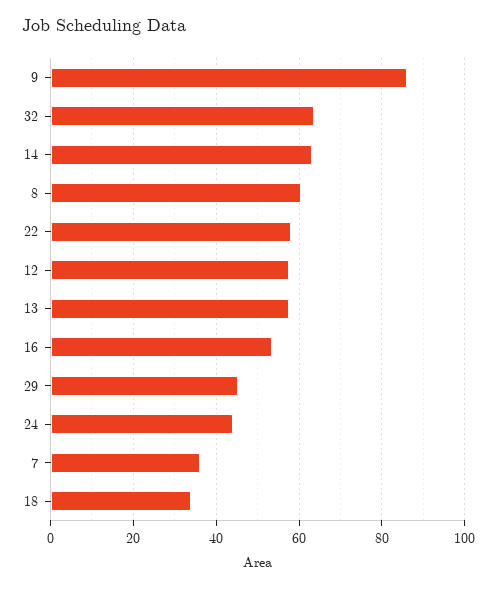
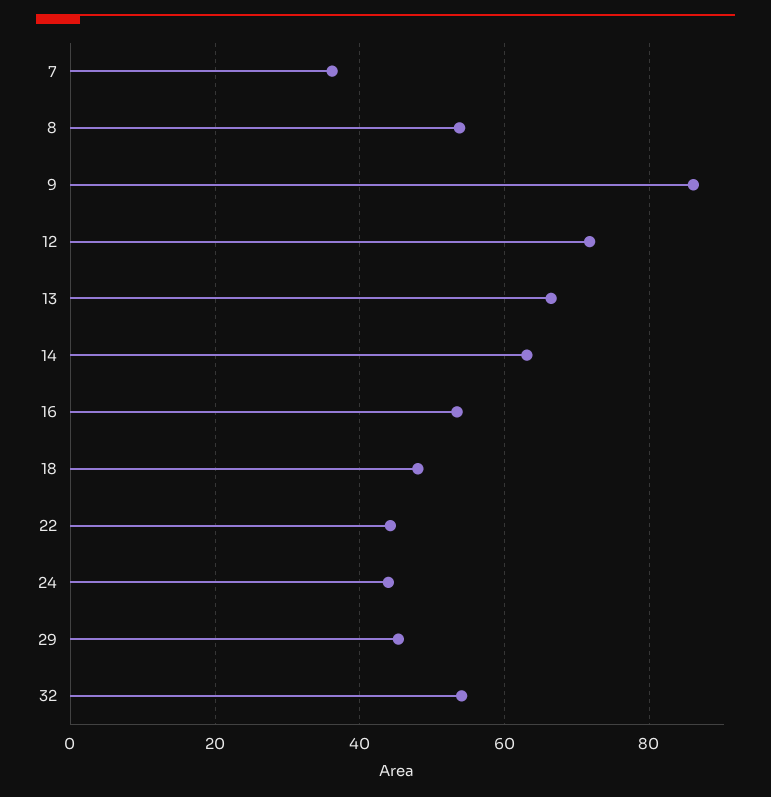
32: 64 -> 54
8: 60 -> 54
22: 58 -> 44
12: 58 -> 72
13: 58 -> 66
18: 34 -> 48

